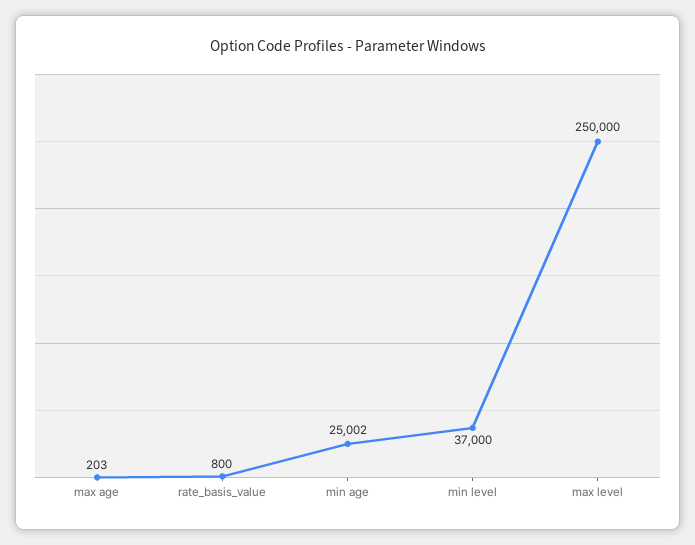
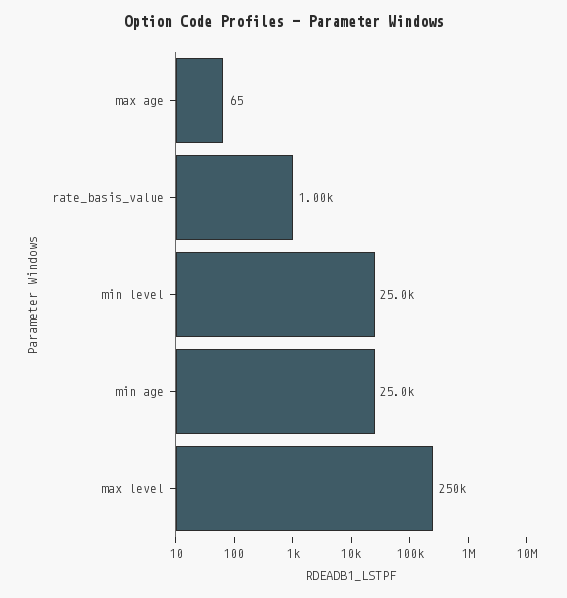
max age: 203 -> 65
rate_basis_value: 800 -> 1000
min level: 37000 -> 25000

